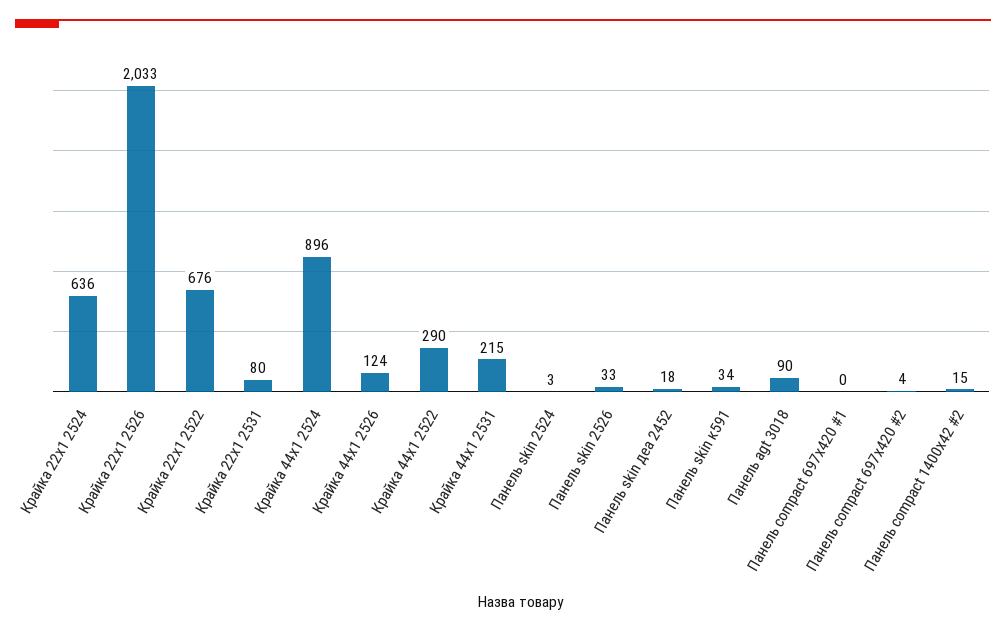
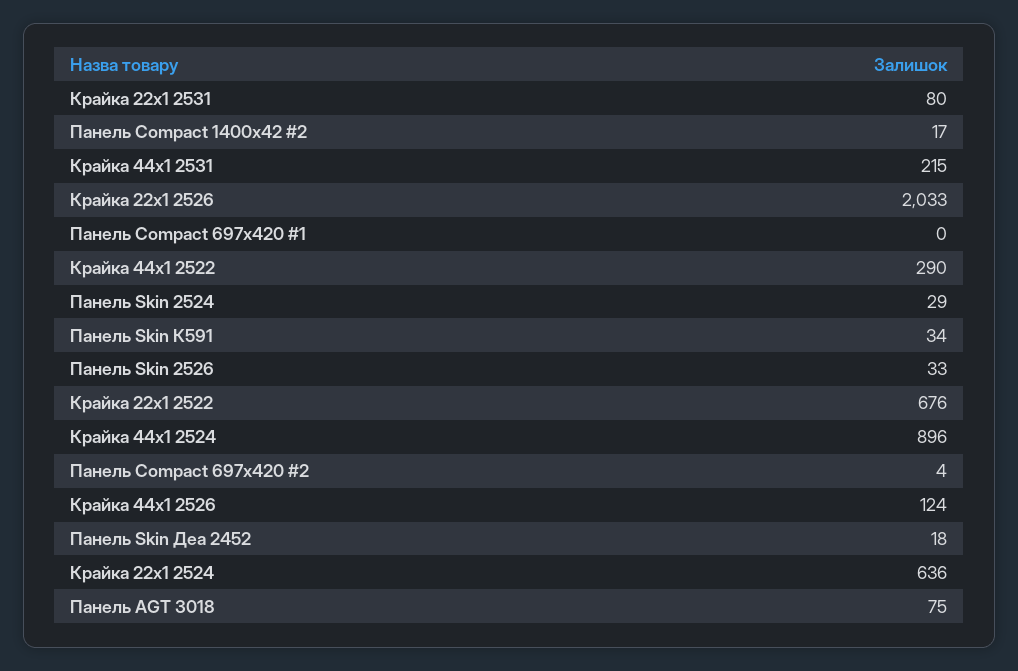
Панель skin 2524: 3 -> 29
Панель agt 3018: 90 -> 75
Панель compact 1400x42 #2: 15 -> 17

